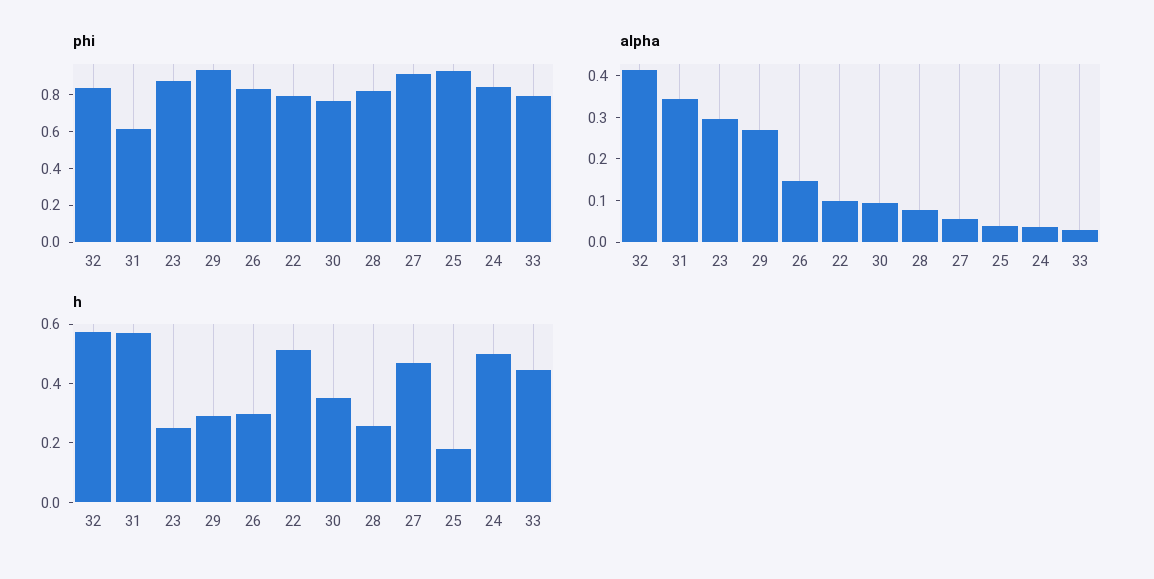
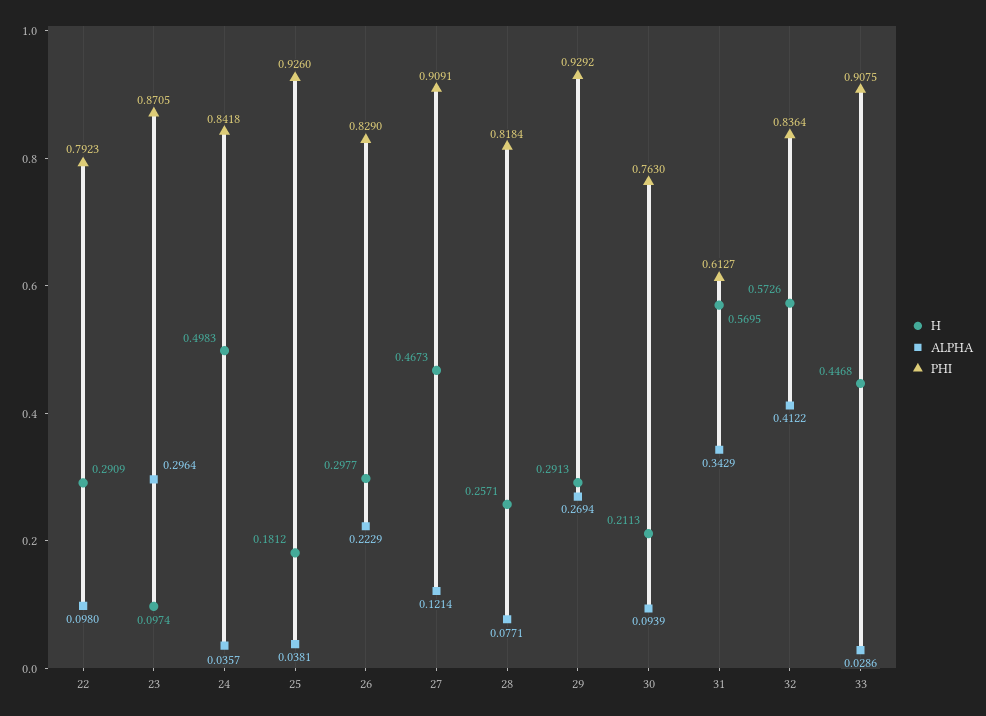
phi, 33: 0.8 -> 0.9075
alpha, 26: 0.14 -> 0.2229
alpha, 27: 0.06 -> 0.1214
h, 23: 0.25 -> 0.0974
h, 22: 0.5 -> 0.2909
h, 30: 0.35 -> 0.2113

